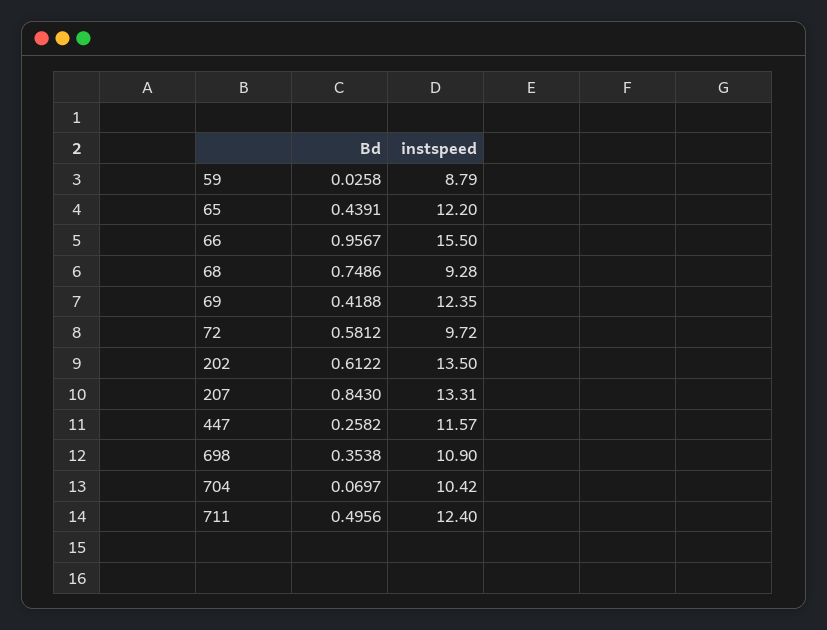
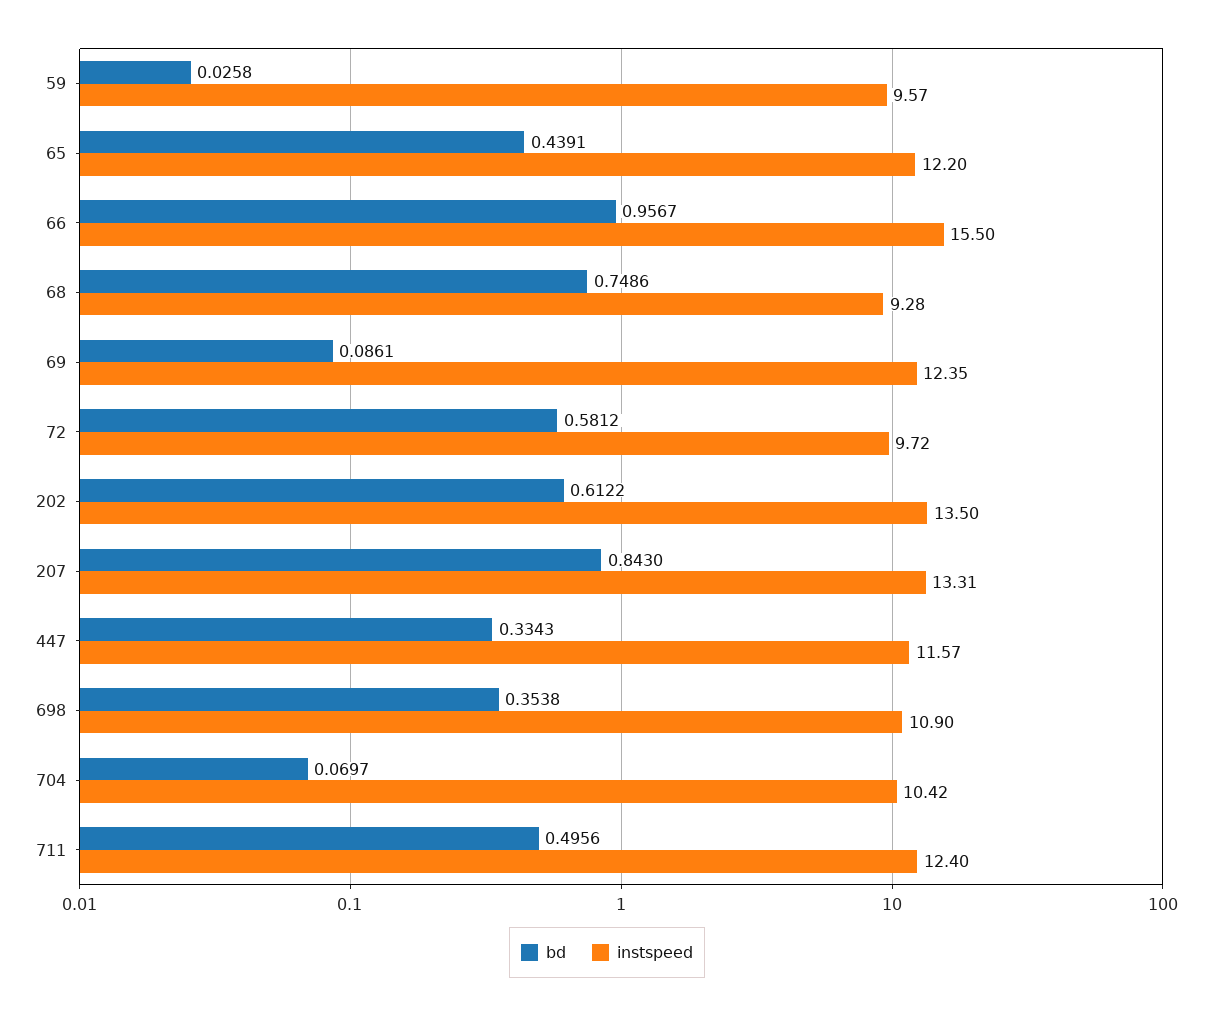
instspeed, 59: 8.79 -> 9.57
Bd, 69: 0.4188 -> 0.0861
Bd, 447: 0.2582 -> 0.3343

